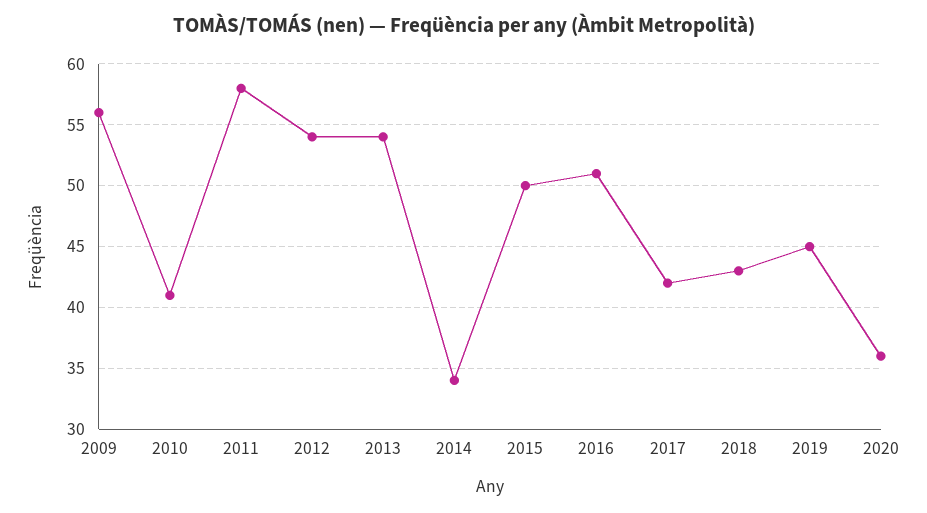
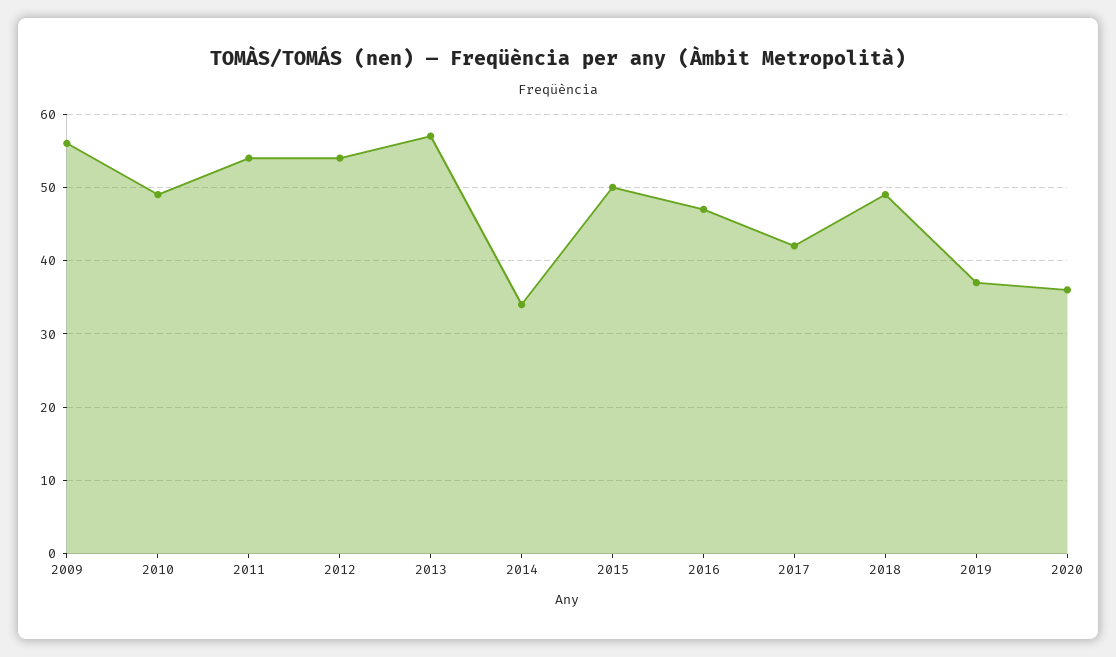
2010: 41 -> 49
2011: 58 -> 54
2013: 54 -> 57
2016: 51 -> 47
2018: 43 -> 49
2019: 45 -> 37

